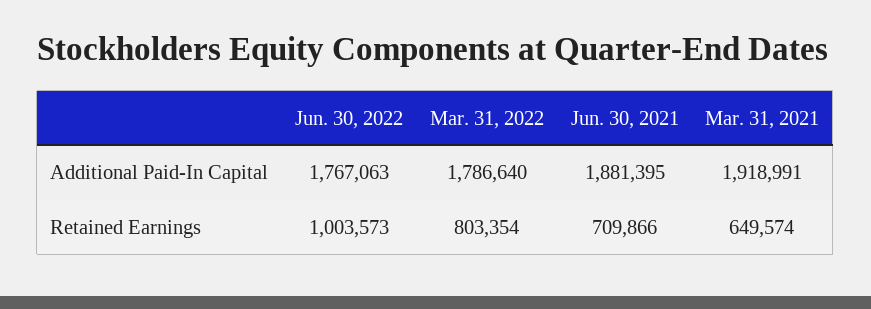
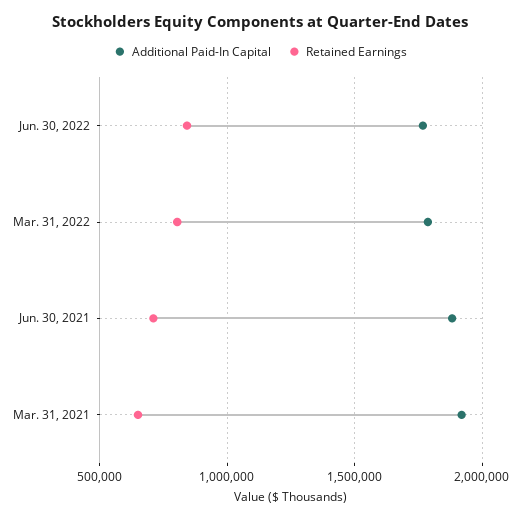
Retained Earnings, Jun. 30, 2022: 1003573 -> 850000

